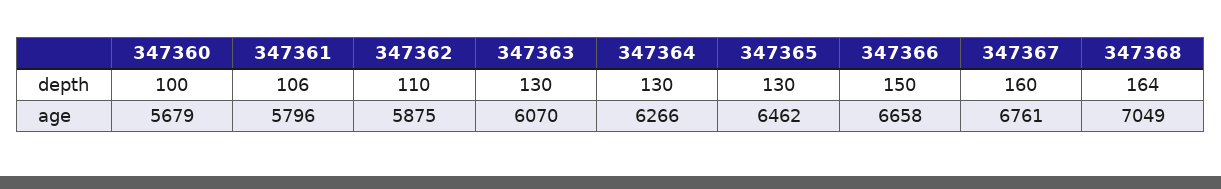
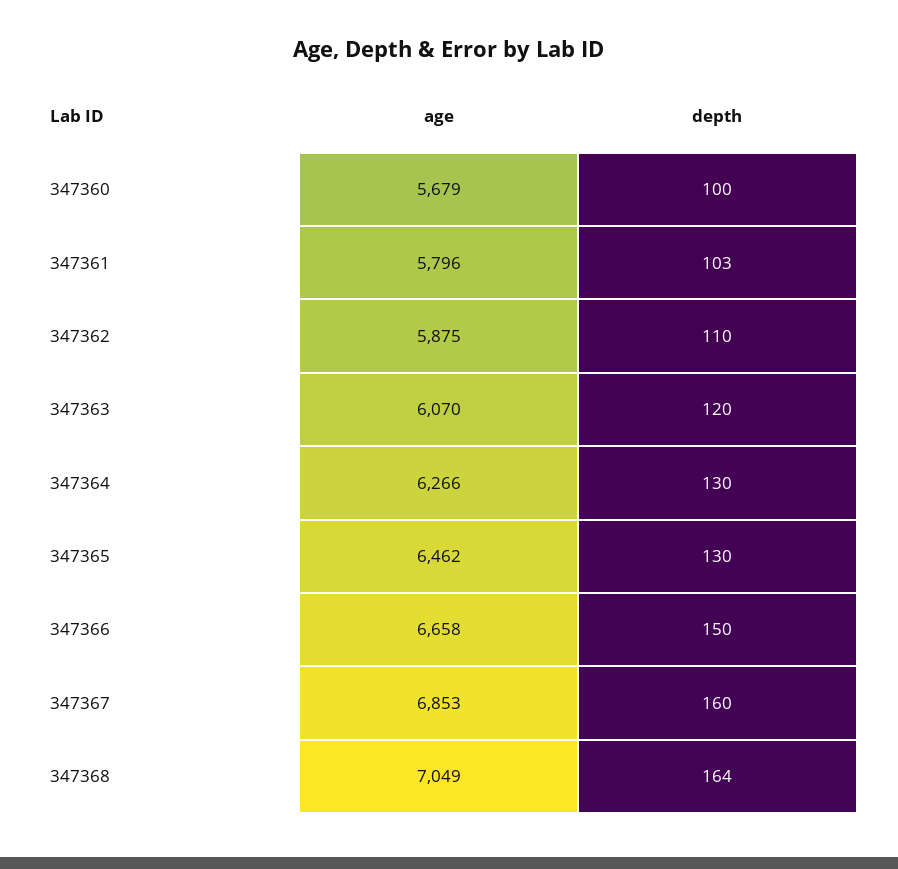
347361, depth: 106 -> 103
347363, depth: 130 -> 120
347367, age: 6761 -> 6853

